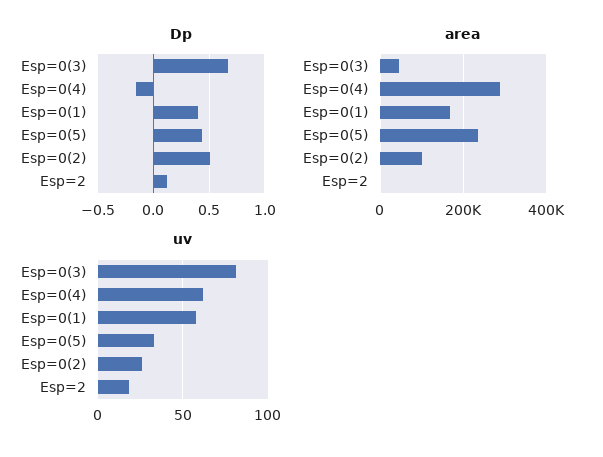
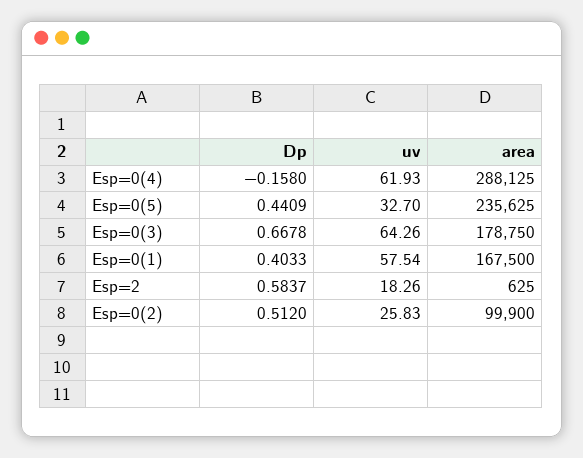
Dp, Esp=2: 0.1 -> 0.5837
area, Esp=0(3): 40000 -> 178750
uv, Esp=0(3): 80 -> 64.26

